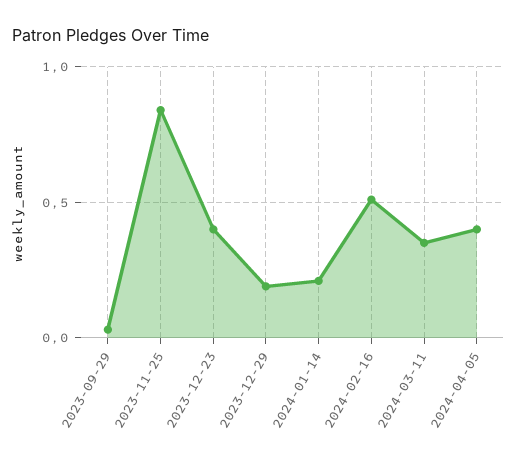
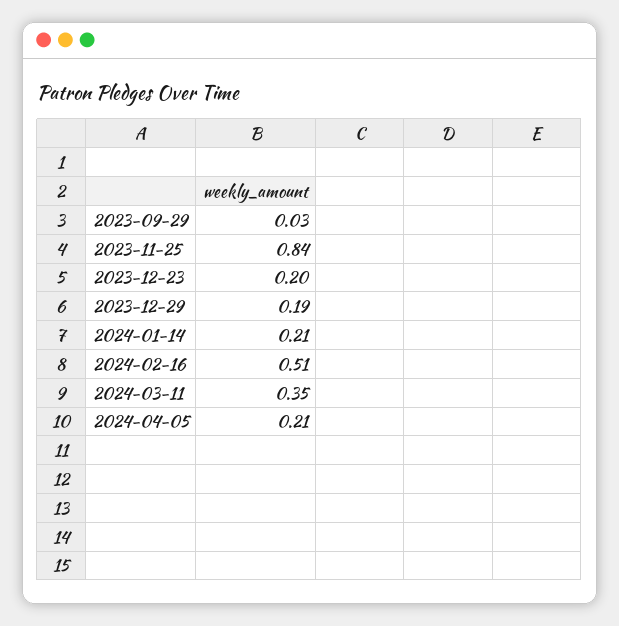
2023-12-23: 0.4 -> 0.2
2024-04-05: 0.4 -> 0.21

